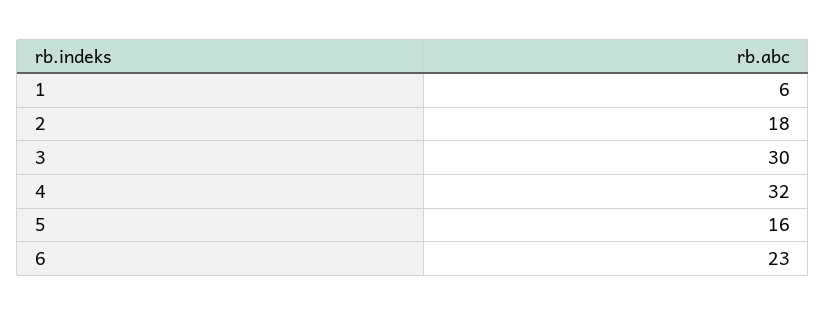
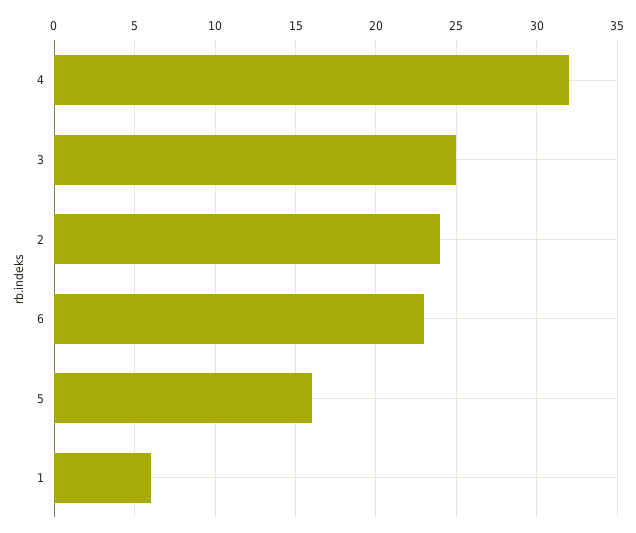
2: 18 -> 24
3: 30 -> 25

